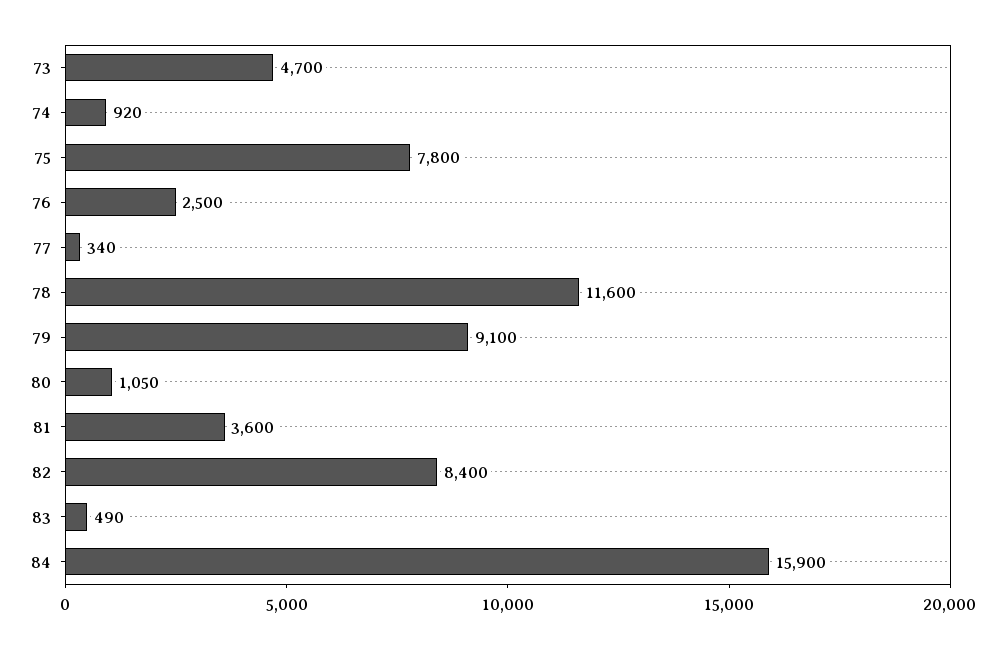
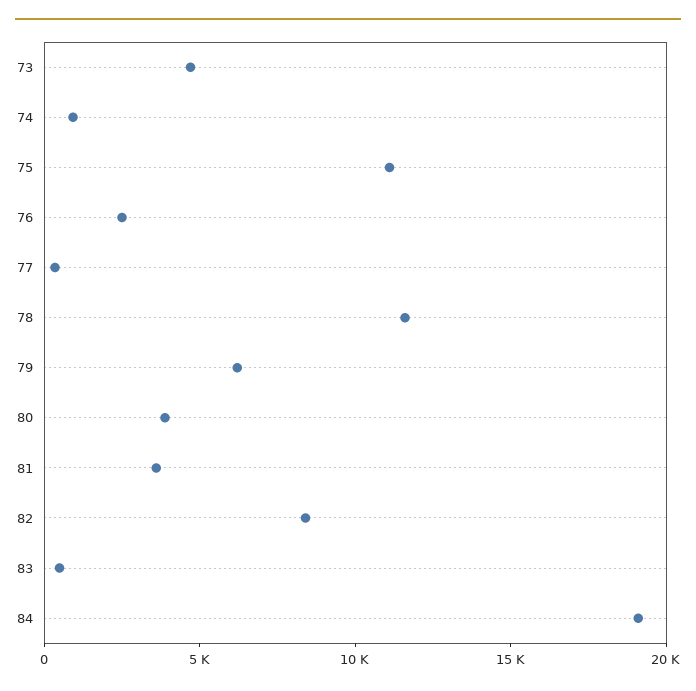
75: 7800 -> 11000
79: 9100 -> 6000
80: 1050 -> 4000
84: 15900 -> 19000

